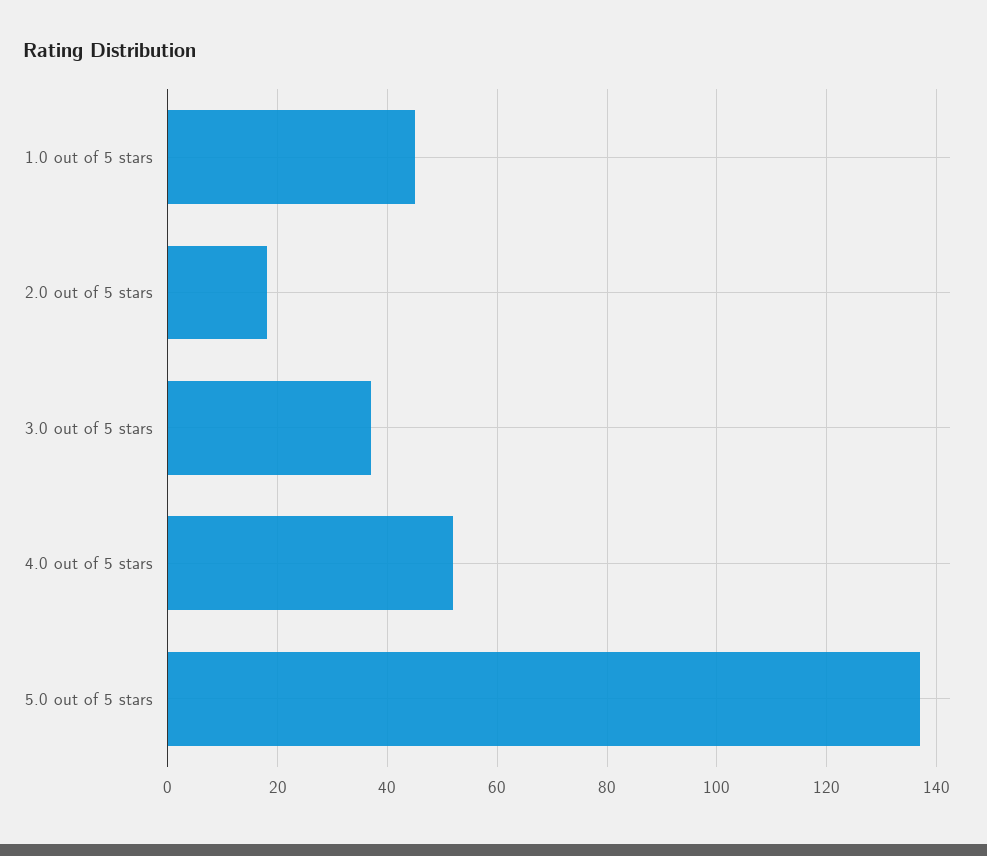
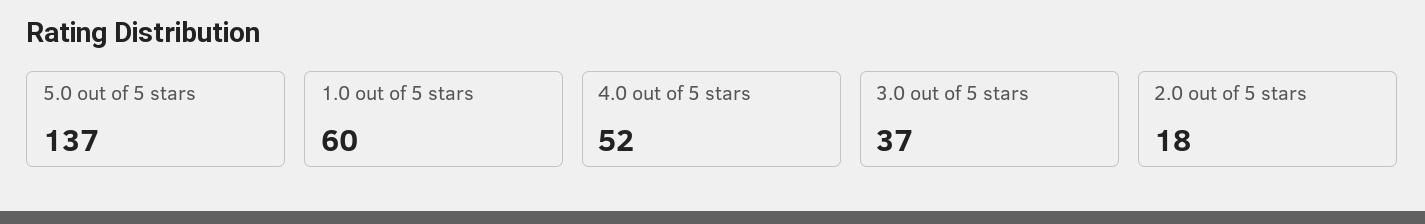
1.0 out of 5 stars: 45 -> 60

